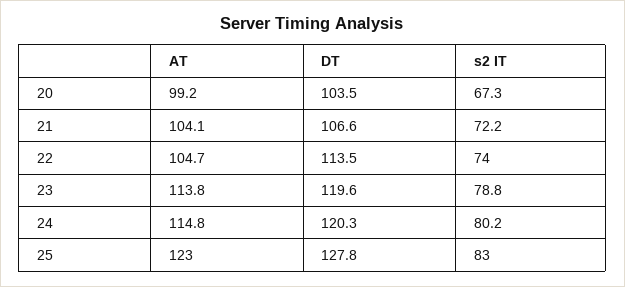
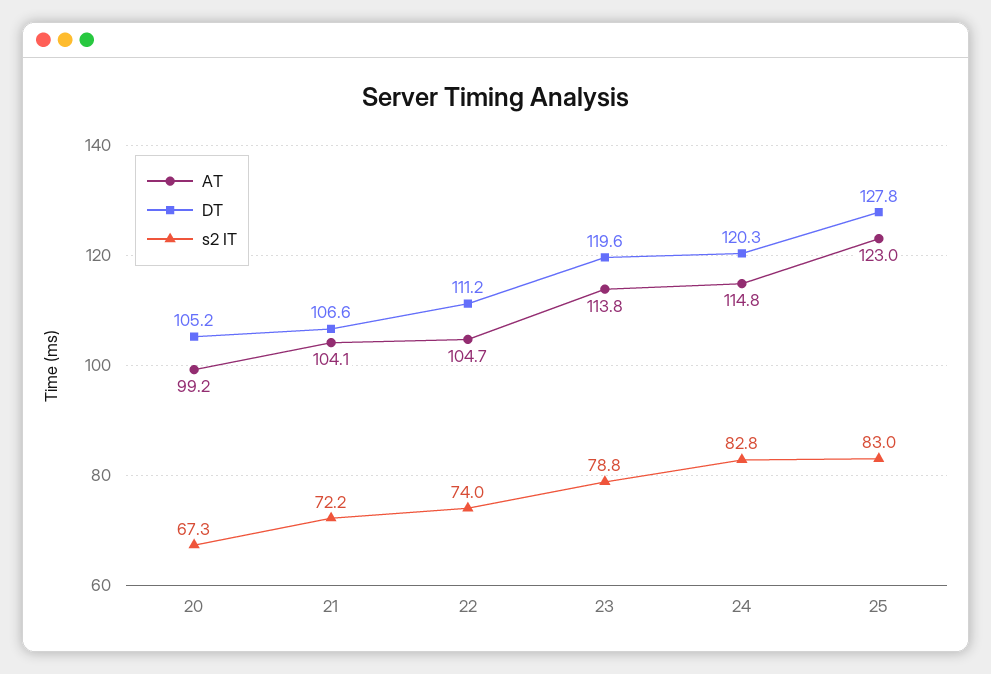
DT, 20: 103.5 -> 105.2
DT, 22: 113.5 -> 111.2
s2 IT, 24: 80.2 -> 82.8

